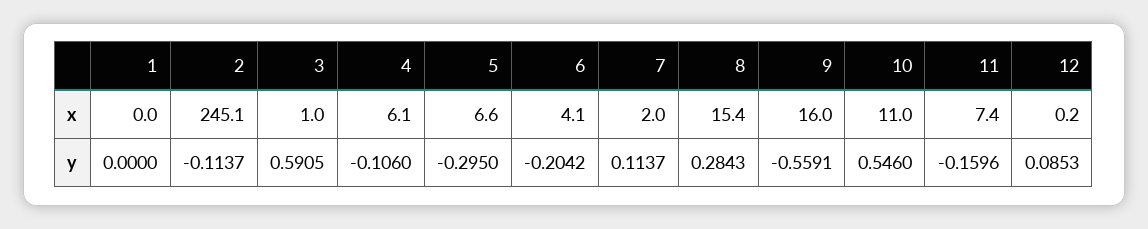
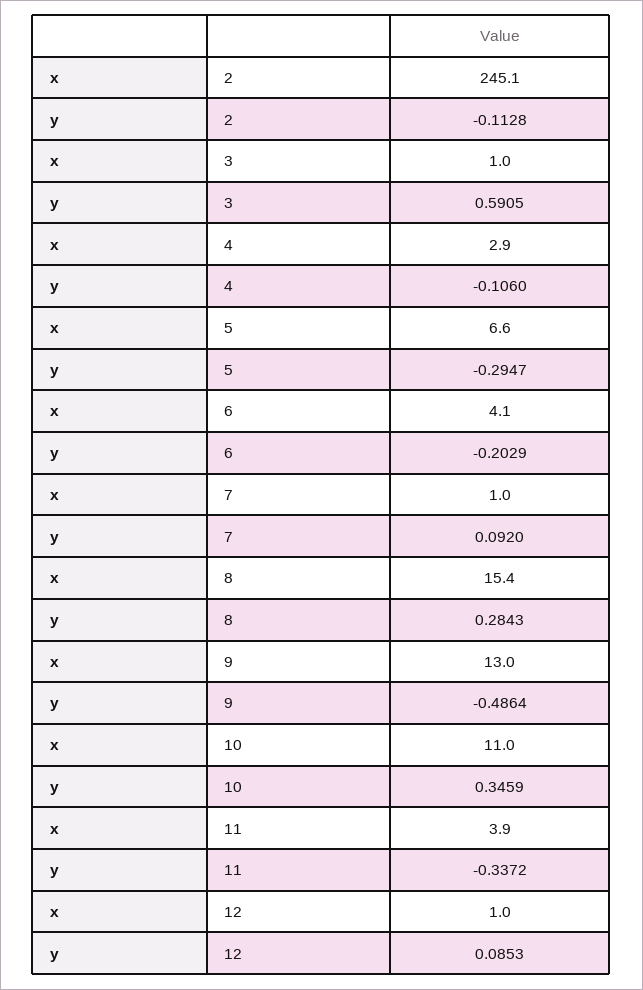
1, x: 0 -> none
4, x: 6.1 -> 2.9
7, x: 2 -> 1
9, x: 16 -> 13
11, x: 7.4 -> 3.9
12, x: 0.2 -> 1
1, y: 0 -> none
2, y: -0.1137 -> -0.1128
5, y: -0.295 -> -0.2947
6, y: -0.2042 -> -0.2029
7, y: 0.1137 -> 0.092
9, y: -0.5591 -> -0.4864
10, y: 0.546 -> 0.3459
11, y: -0.1596 -> -0.3372

